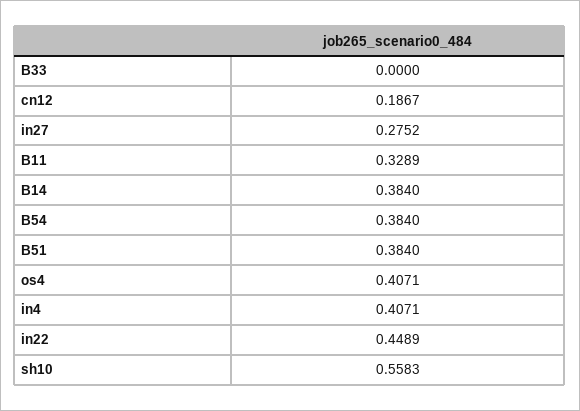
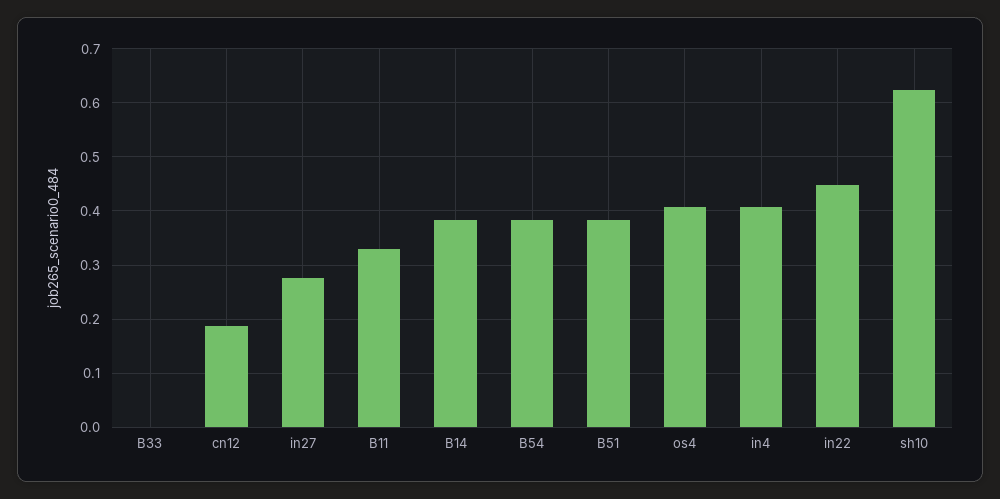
sh10: 0.5583 -> 0.62

